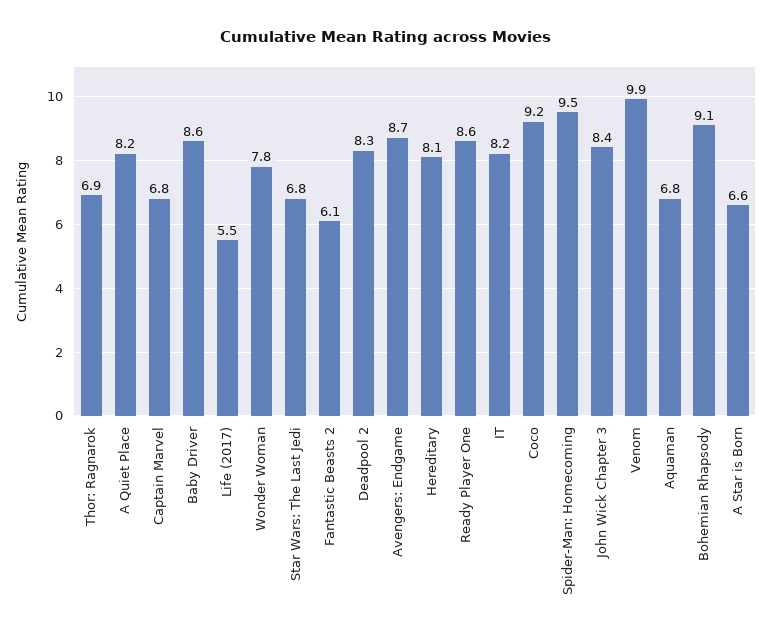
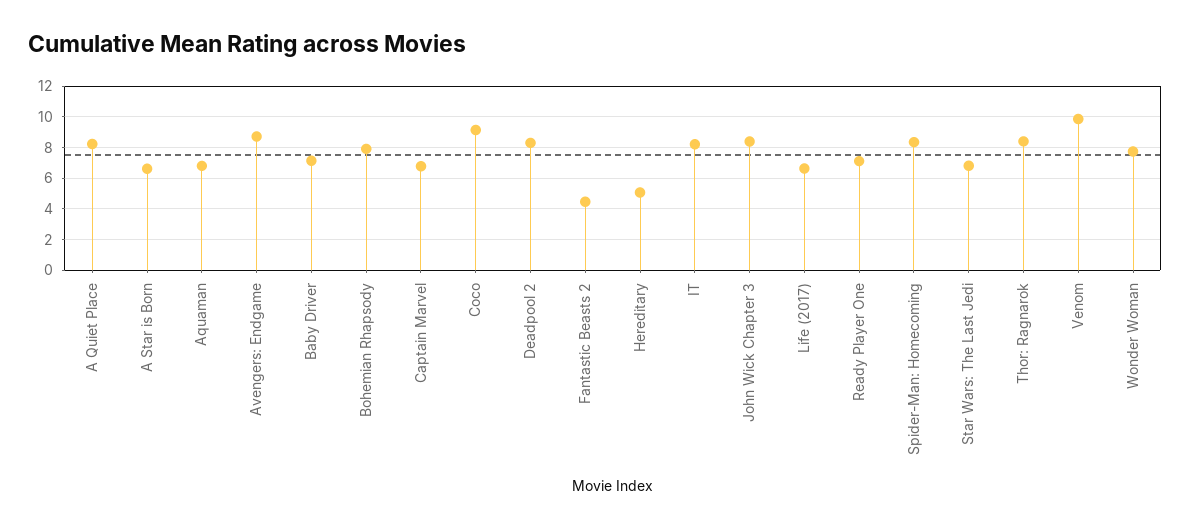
Thor: Ragnarok: 6.9 -> 8.5
Baby Driver: 8.6 -> 7
Life (2017): 5.5 -> 6.5
Fantastic Beasts 2: 6.1 -> 4.5
Hereditary: 8.1 -> 5
Ready Player One: 8.6 -> 7
Spider-Man: Homecoming: 9.5 -> 8.5
Bohemian Rhapsody: 9.1 -> 8

